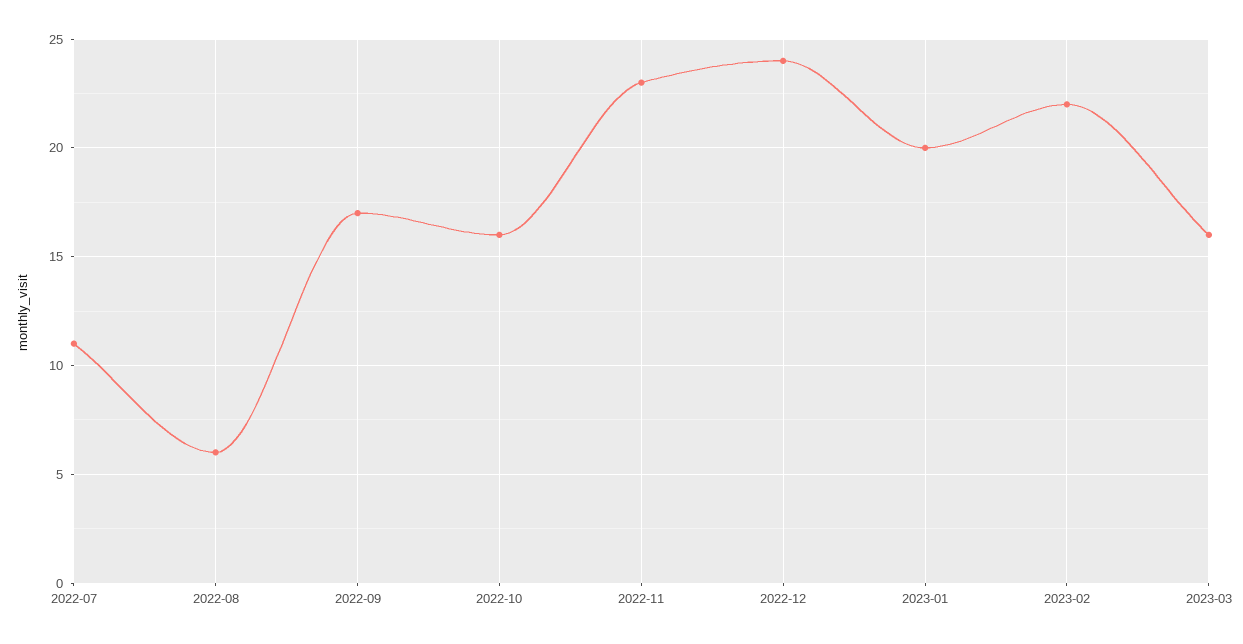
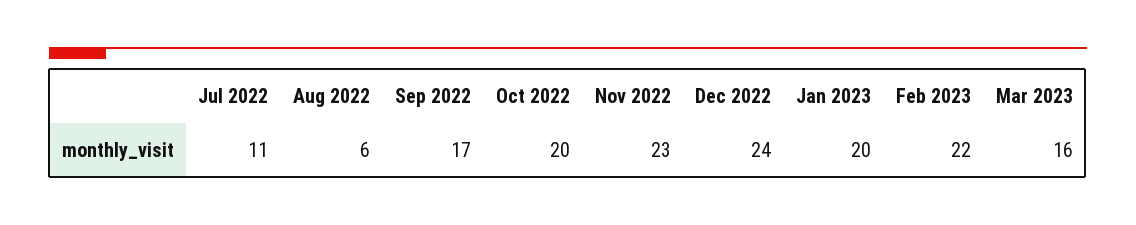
2022-10: 16 -> 20

